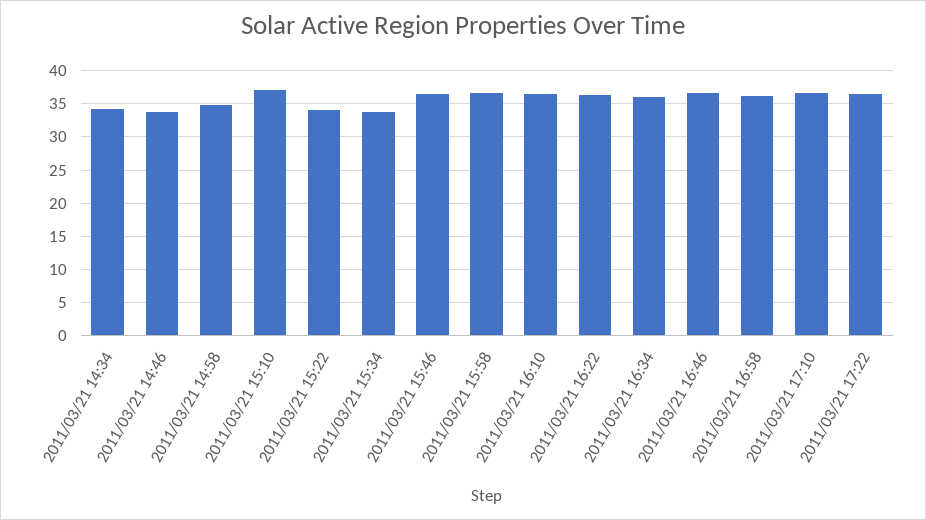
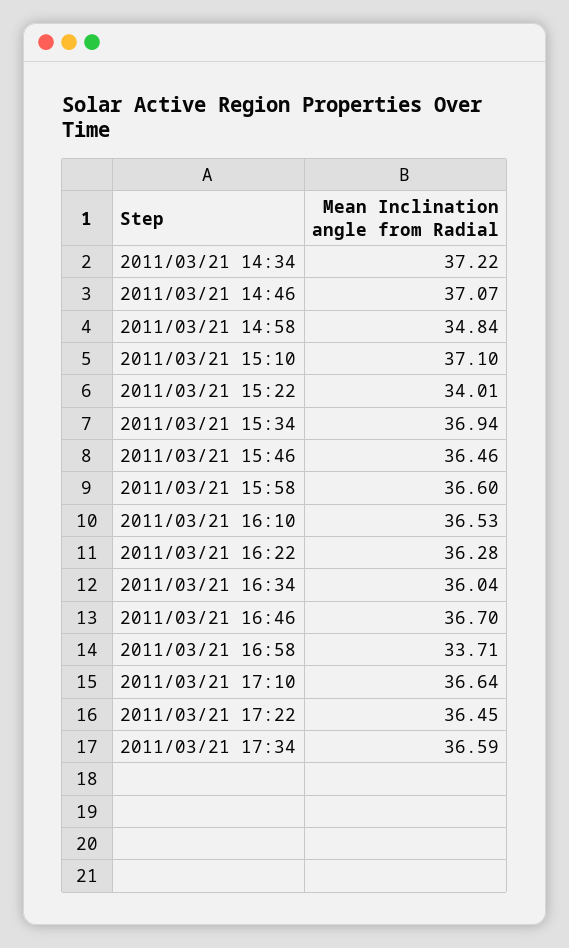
2011/03/21 14:34: 34 -> 37.22
2011/03/21 14:46: 34 -> 37.07
2011/03/21 15:34: 34 -> 36.94
2011/03/21 16:58: 36 -> 33.71
2011/03/21 17:34: none -> 36.59

